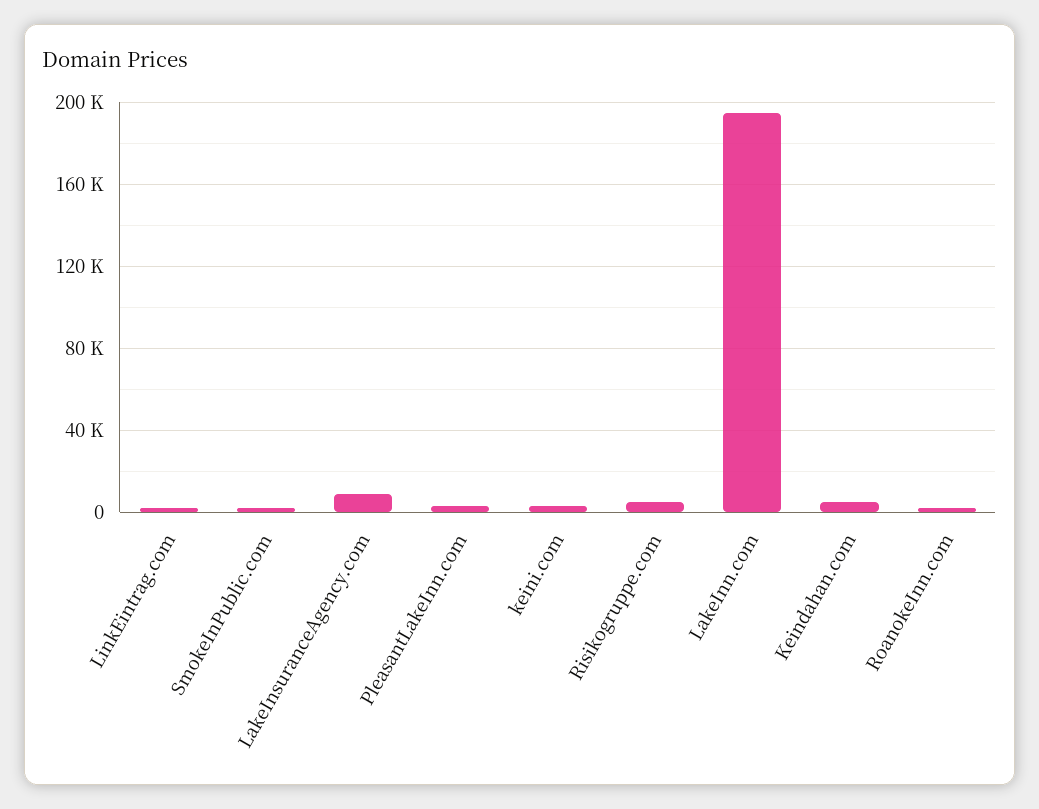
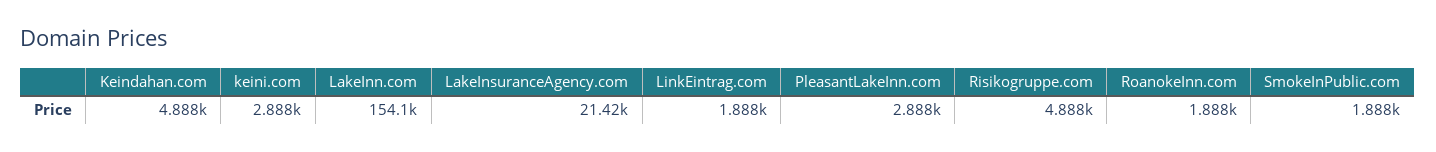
LakeInsuranceAgency.com: 10000 -> 21420
LakeInn.com: 195000 -> 154100

